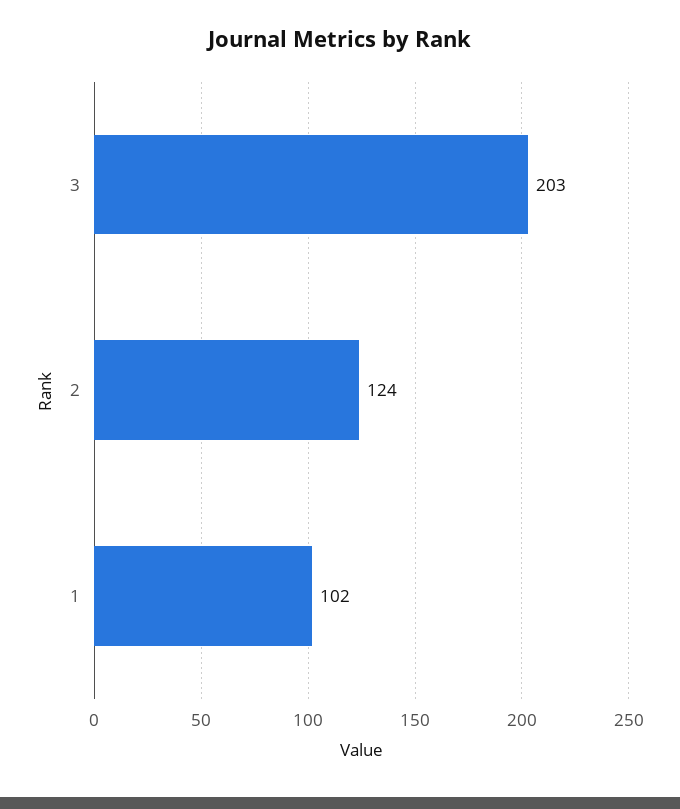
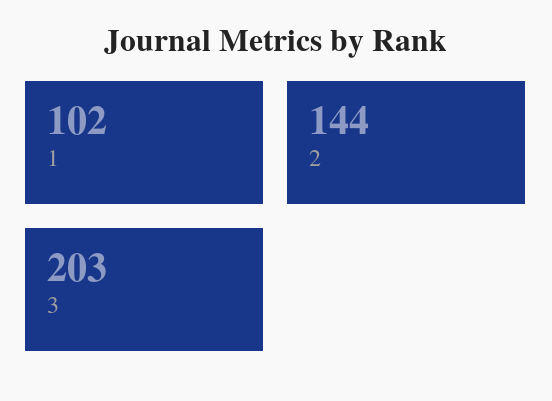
2: 124 -> 144

